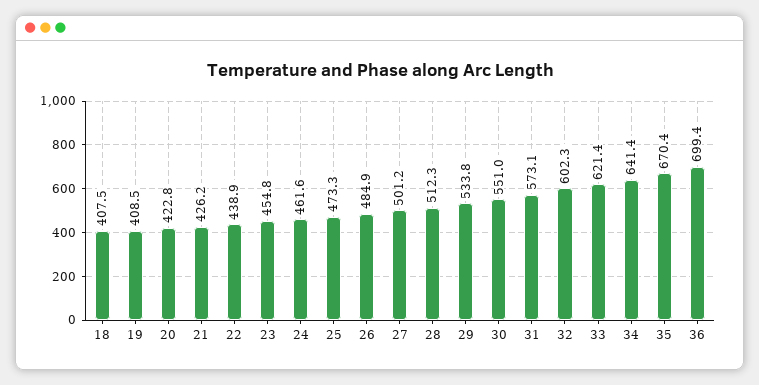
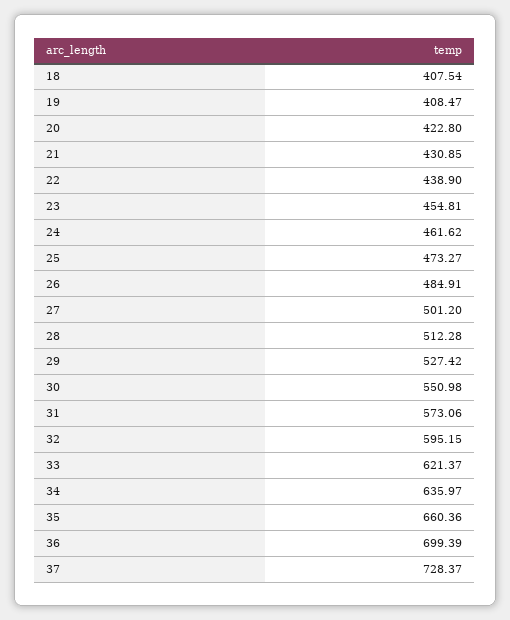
21: 426.2 -> 430.85
29: 533.8 -> 527.42
32: 602.3 -> 595.15
34: 641.4 -> 635.97
35: 670.4 -> 660.36
37: none -> 728.37

